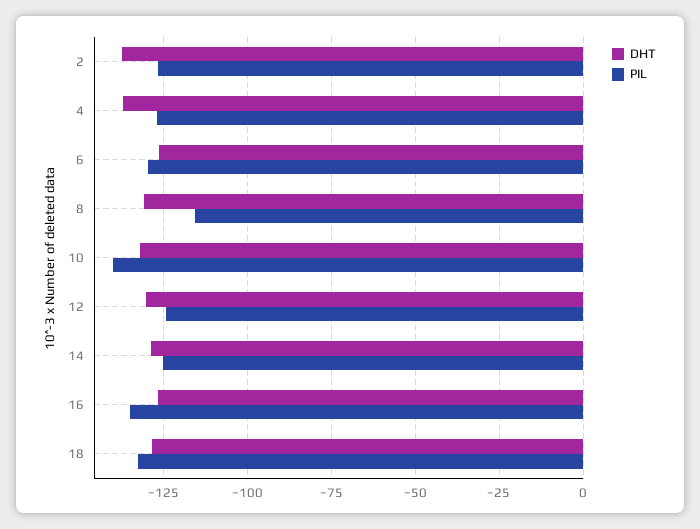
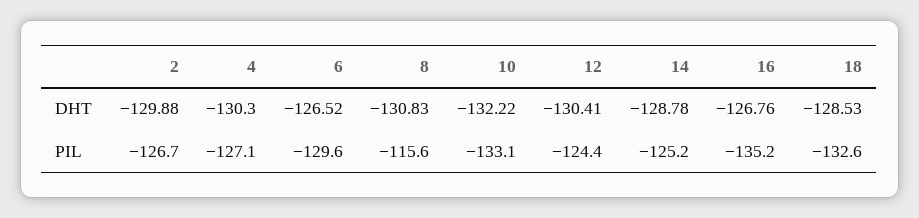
DHT, 2: -137.5 -> -129.88
DHT, 4: -137.5 -> -130.3
PIL, 10: -140 -> -133.1

